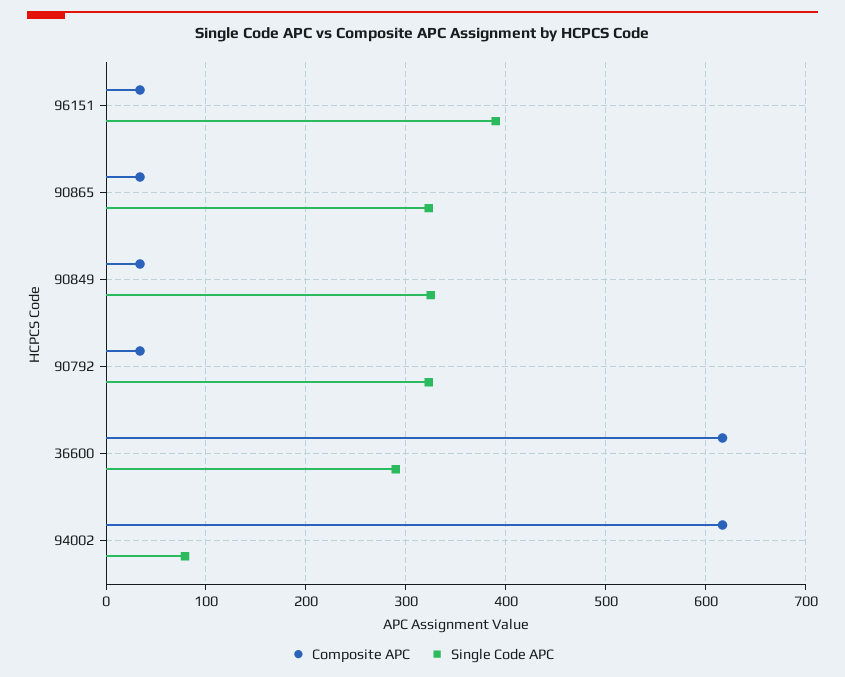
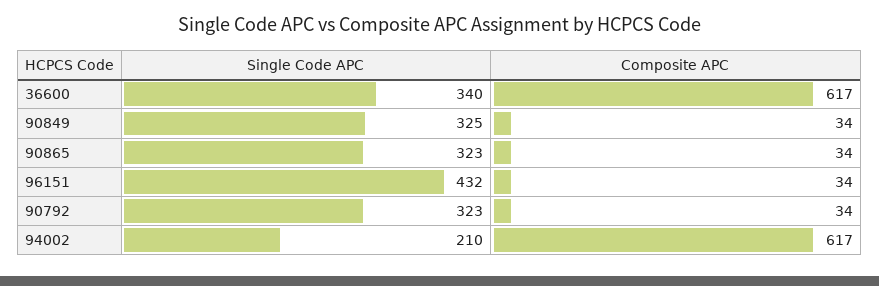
Single Code APC, 96151: 390 -> 432
Single Code APC, 36600: 290 -> 340
Single Code APC, 94002: 80 -> 210

